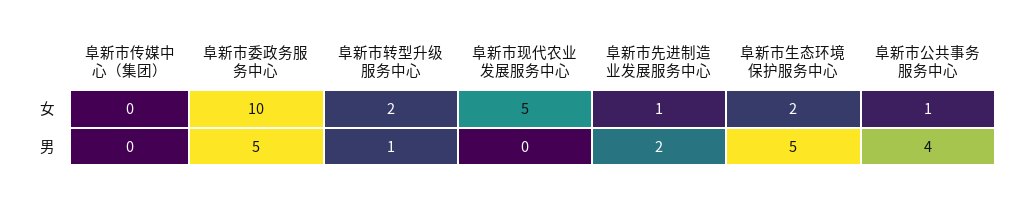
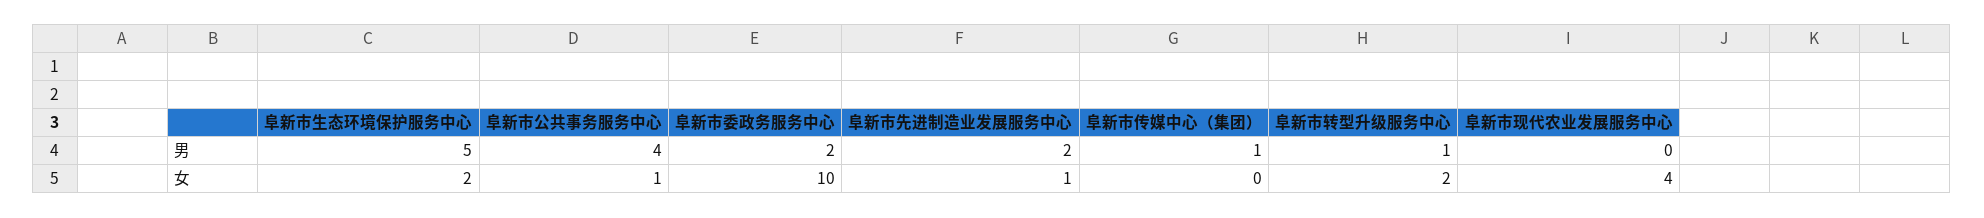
阜新市现代农业发展服务中心, 女: 5 -> 4
阜新市传媒中心（集团）, 男: 0 -> 1
阜新市委政务服务中心, 男: 5 -> 2

